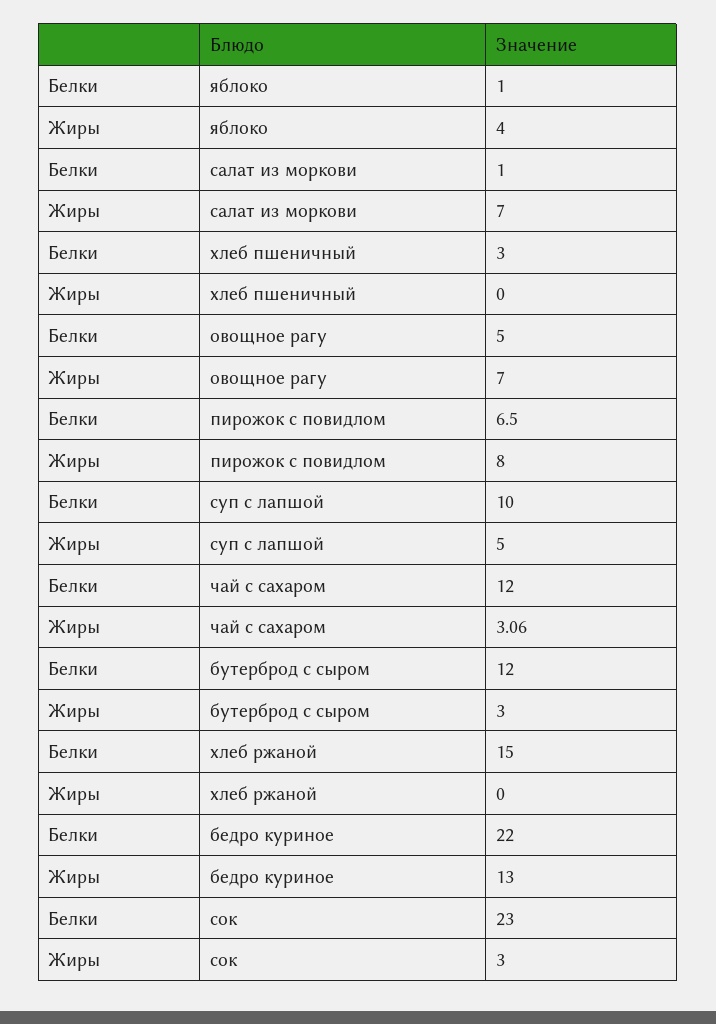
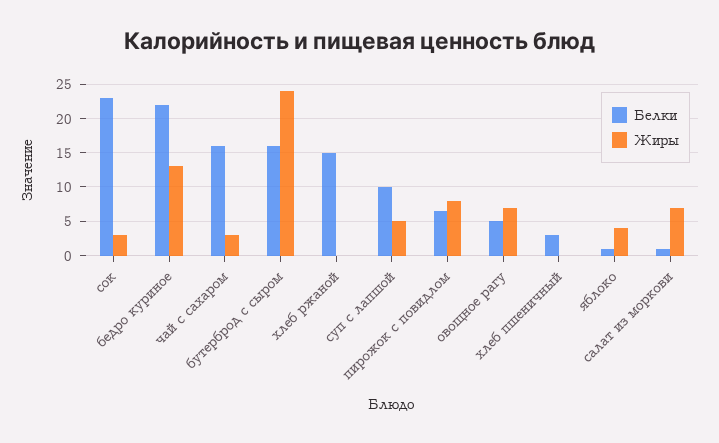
Белки, чай с сахаром: 12 -> 16
Белки, бутерброд с сыром: 12 -> 16
Жиры, бутерброд с сыром: 3 -> 24

